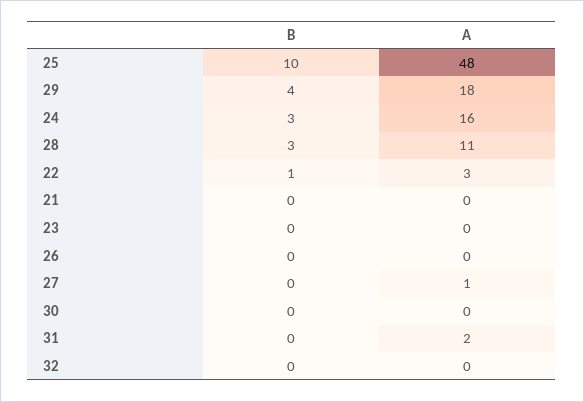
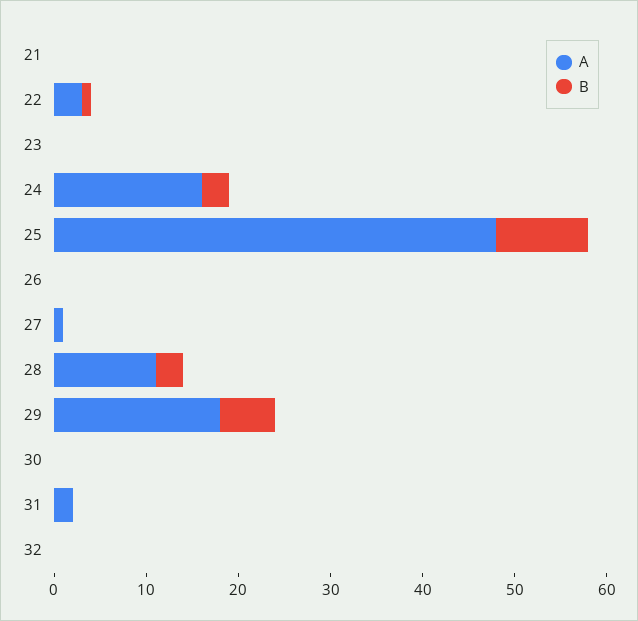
B, 29: 4 -> 6

